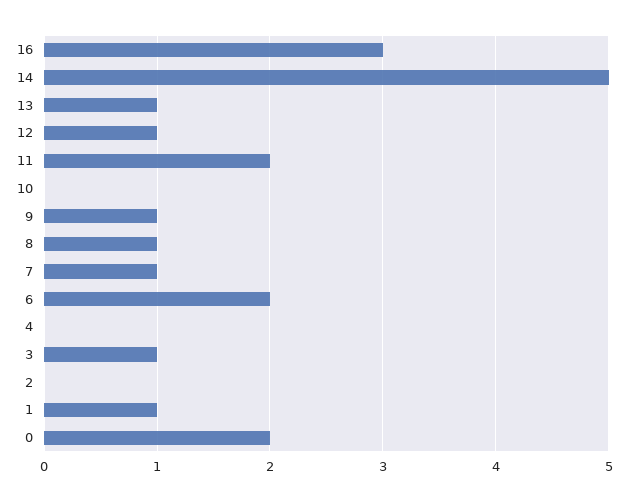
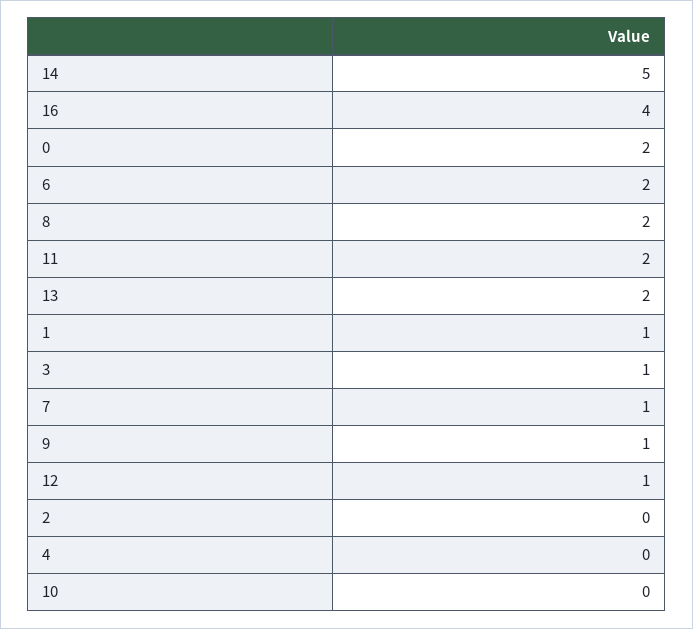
16: 3 -> 4
13: 1 -> 2
8: 1 -> 2

